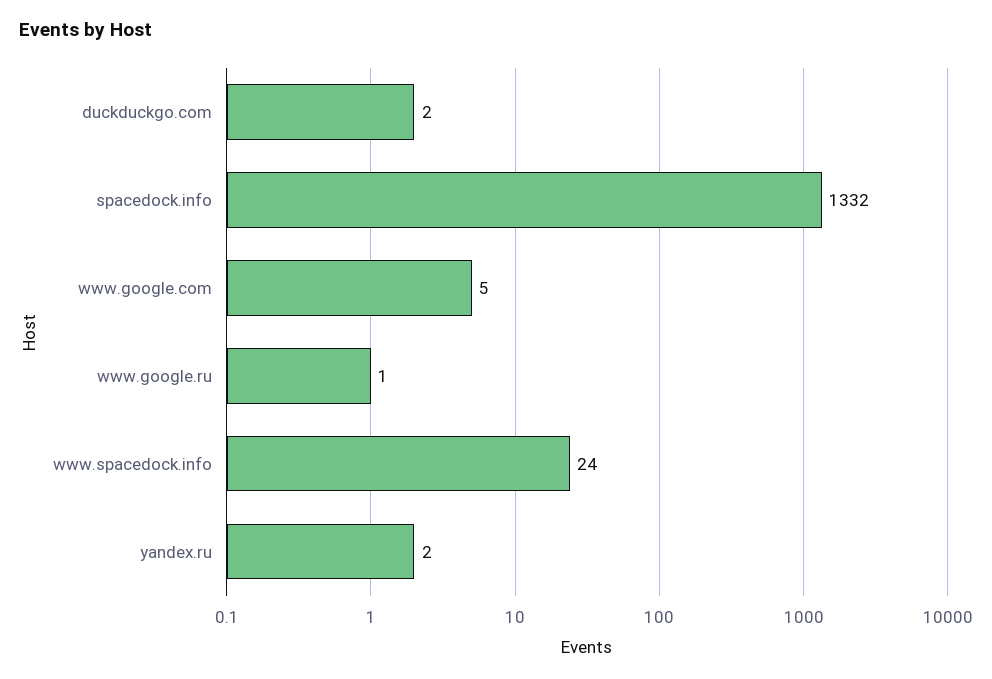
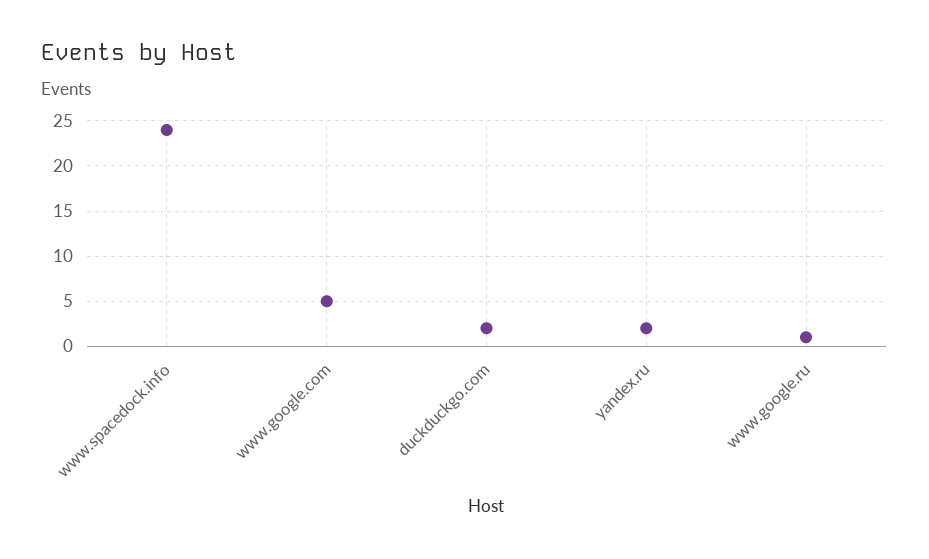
spacedock.info: 1332 -> none

